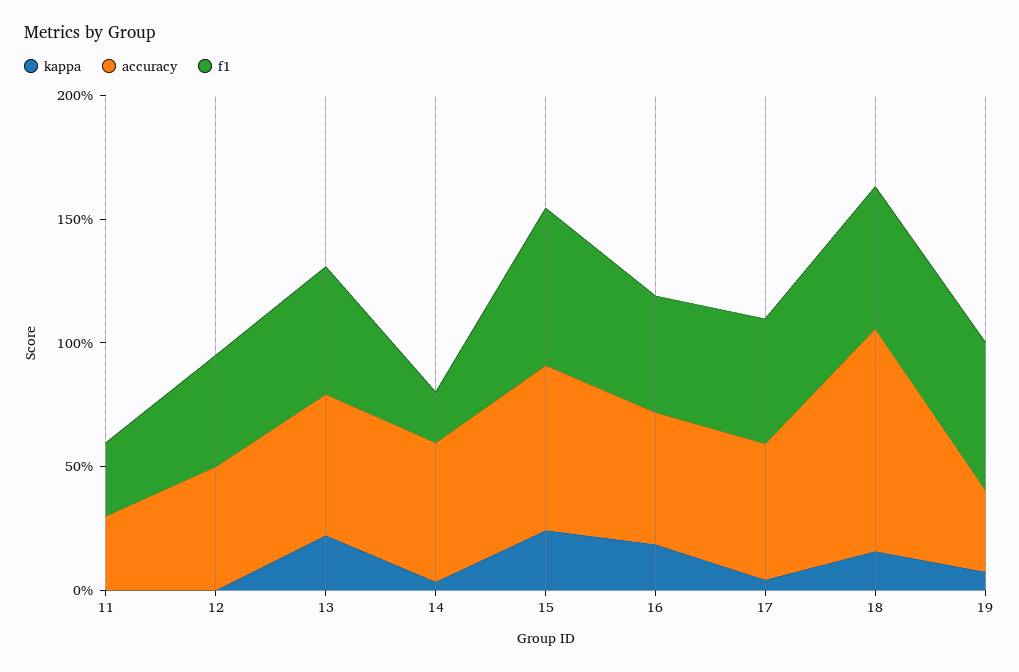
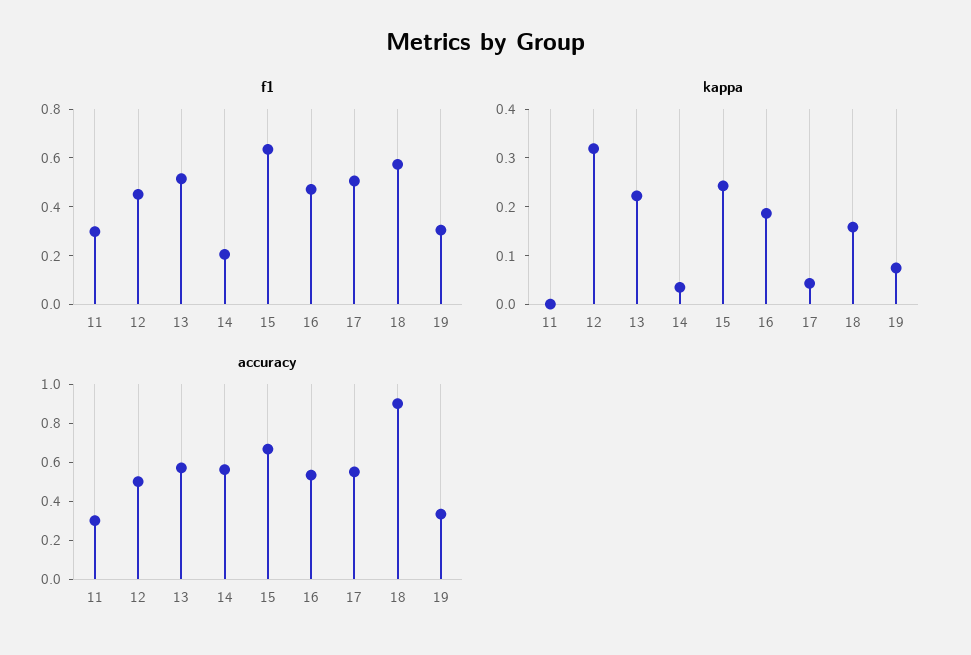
kappa, 12: 0 -> 0.32
f1, 19: 0.6 -> 0.3

